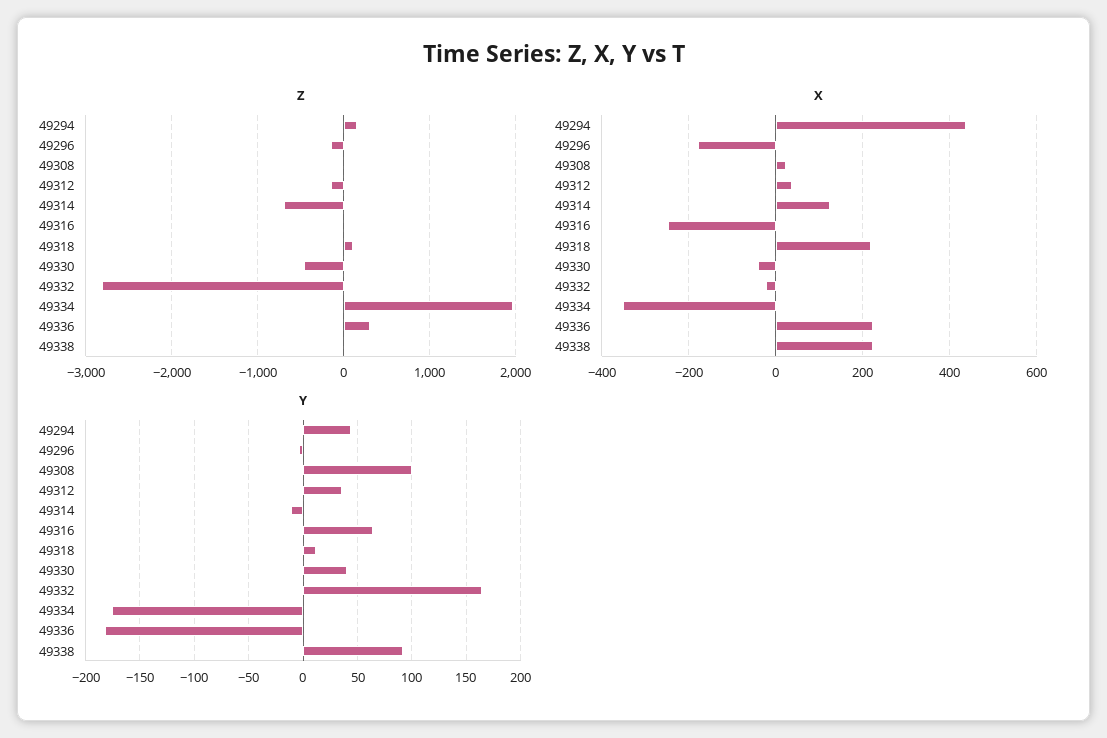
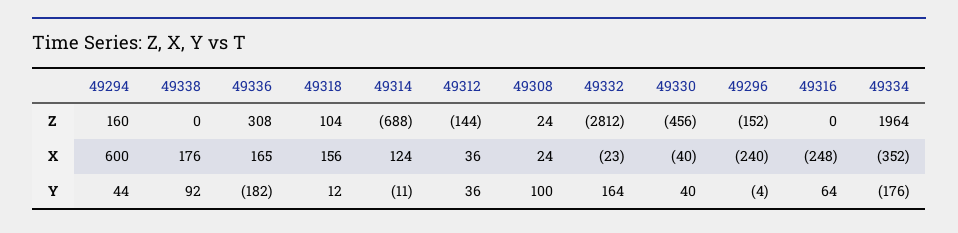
X, 49294: 440 -> 600
X, 49296: -180 -> -240
X, 49318: 220 -> 156
X, 49336: 220 -> 165
X, 49338: 220 -> 176

